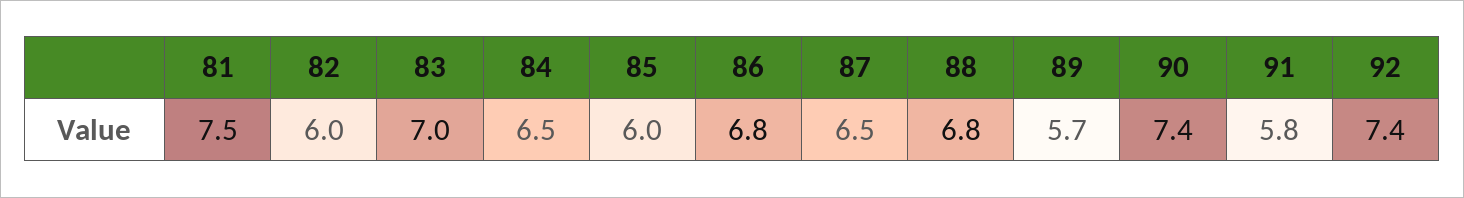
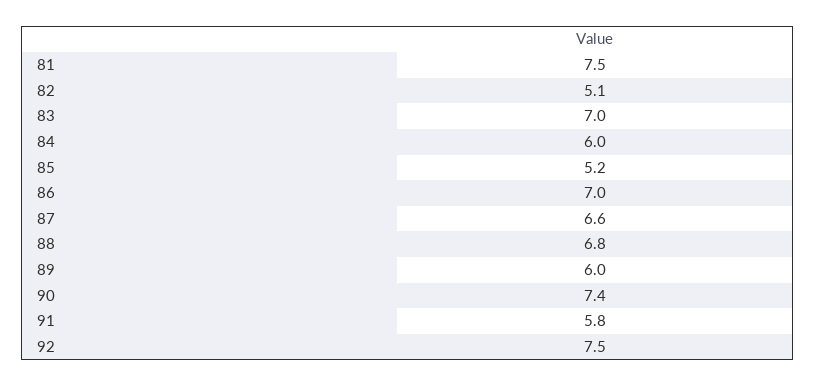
82: 6 -> 5.1
84: 6.5 -> 6
85: 6 -> 5.2
86: 6.8 -> 7
87: 6.5 -> 6.6
89: 5.7 -> 6
92: 7.4 -> 7.5

